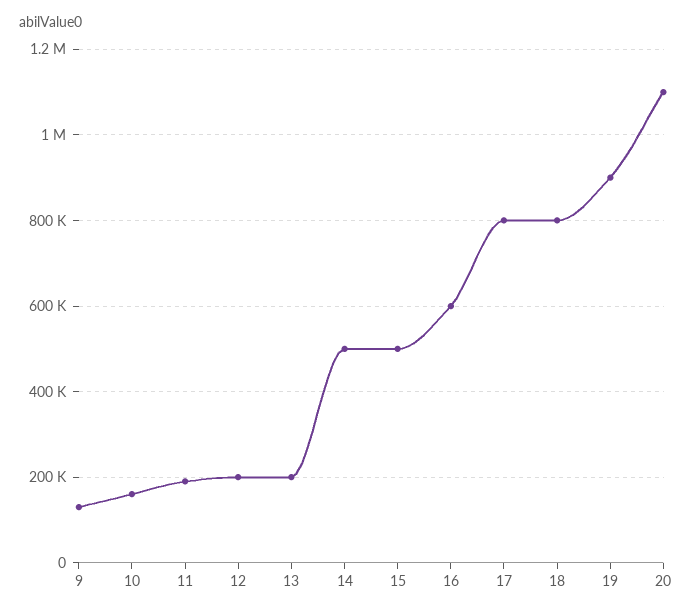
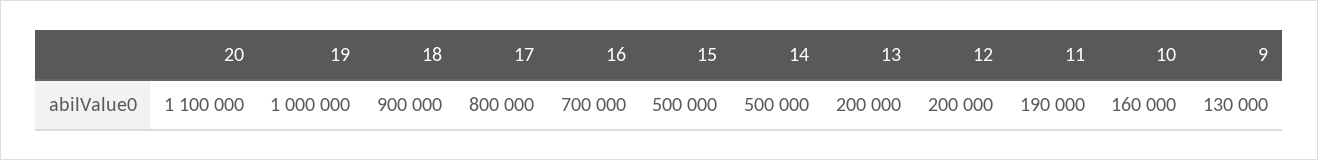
16: 600000 -> 700000
18: 800000 -> 900000
19: 900000 -> 1000000

